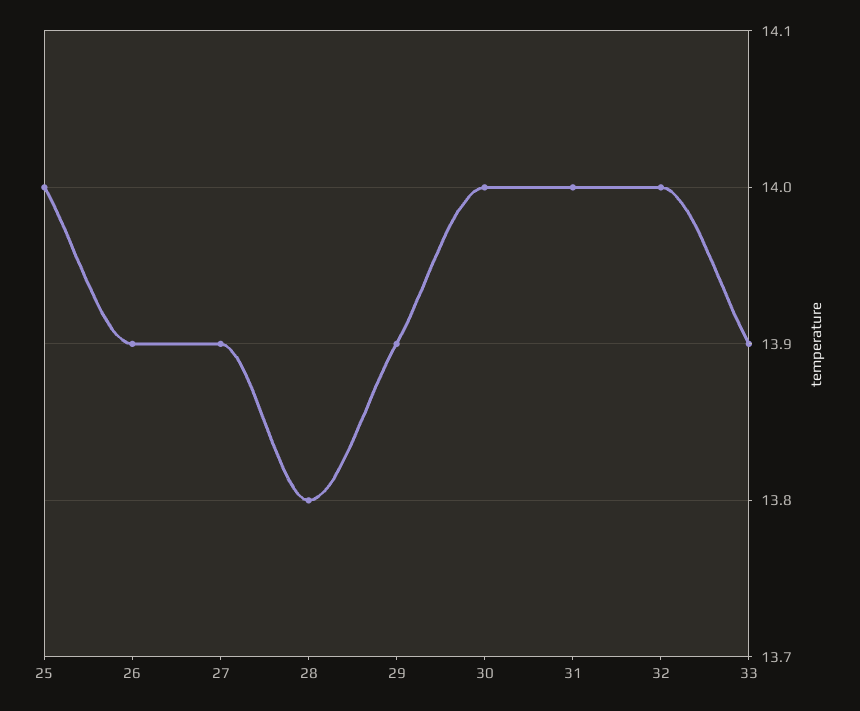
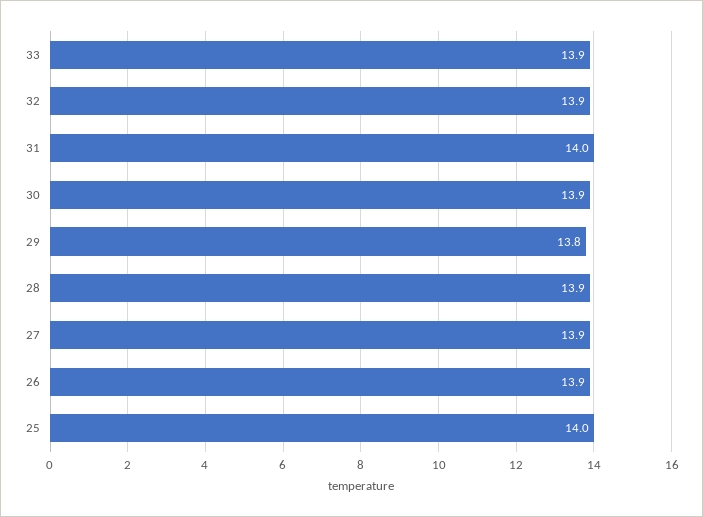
28: 13.8 -> 13.9
29: 13.9 -> 13.8
30: 14 -> 13.9
32: 14 -> 13.9

